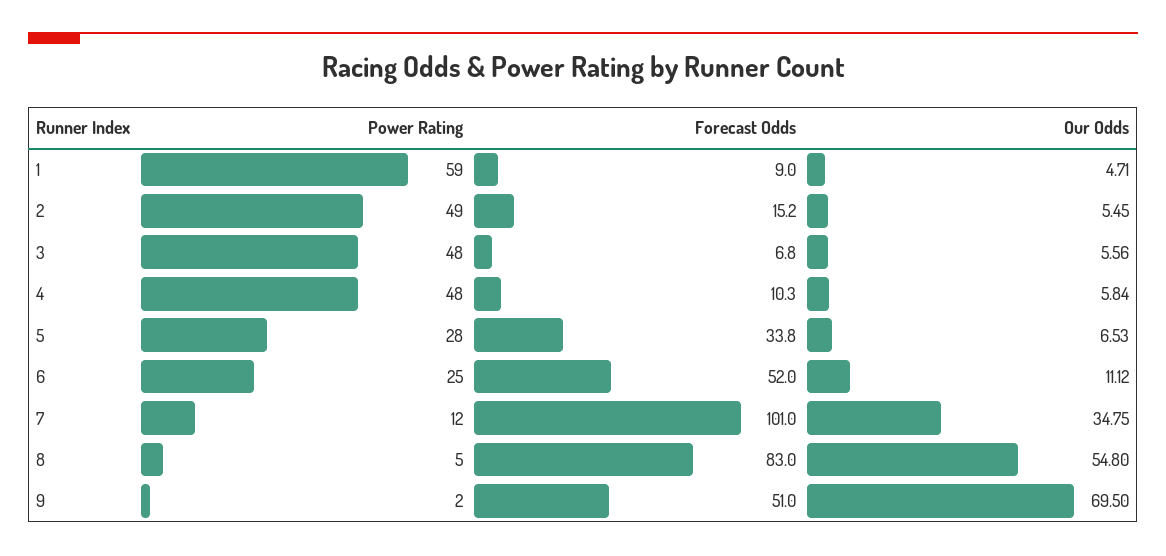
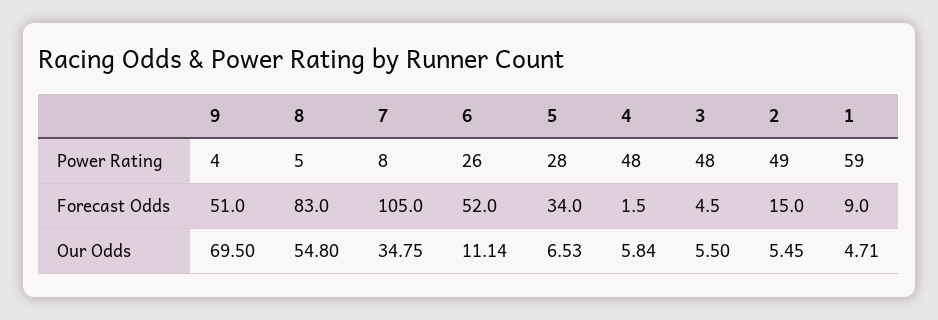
Forecast Odds, 2: 15.2 -> 15
Forecast Odds, 3: 6.8 -> 4.5
Our Odds, 3: 5.56 -> 5.5
Forecast Odds, 4: 10.3 -> 1.5
Forecast Odds, 5: 33.8 -> 34
Power Rating, 6: 25 -> 26
Our Odds, 6: 11.12 -> 11.14
Power Rating, 7: 12 -> 8
Forecast Odds, 7: 101 -> 105
Power Rating, 9: 2 -> 4

